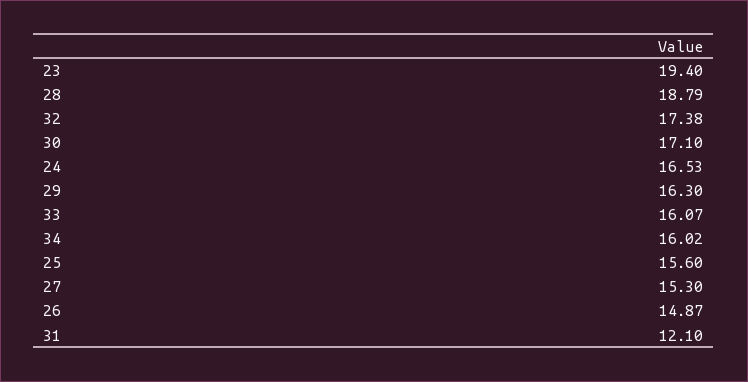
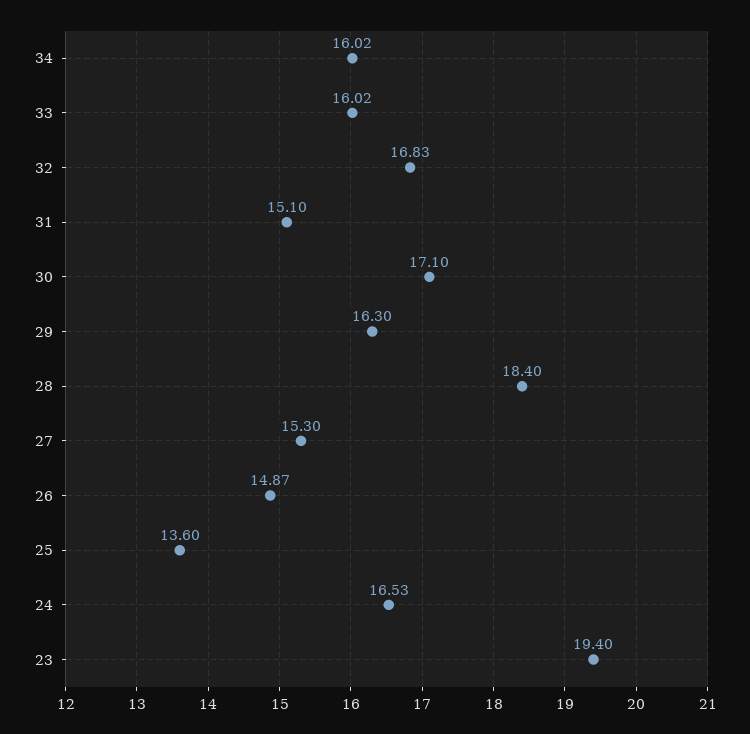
28: 18.79 -> 18.4
32: 17.38 -> 16.83
33: 16.07 -> 16.02
25: 15.6 -> 13.6
31: 12.1 -> 15.1

